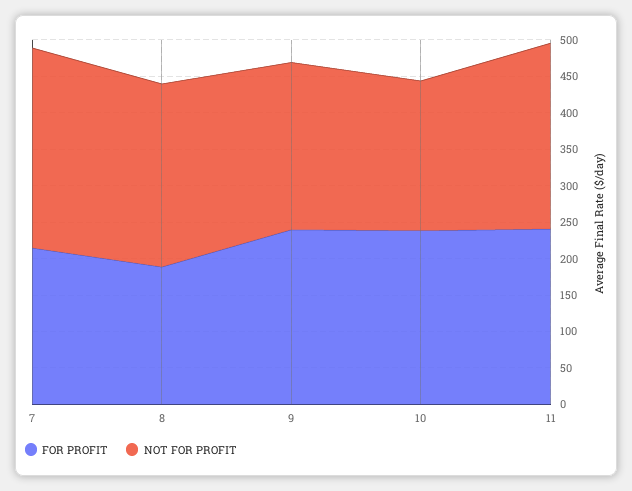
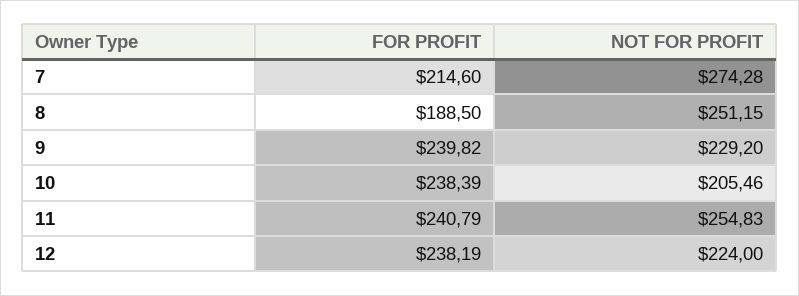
FOR PROFIT, 12: none -> 238.19
NOT FOR PROFIT, 12: none -> 224

